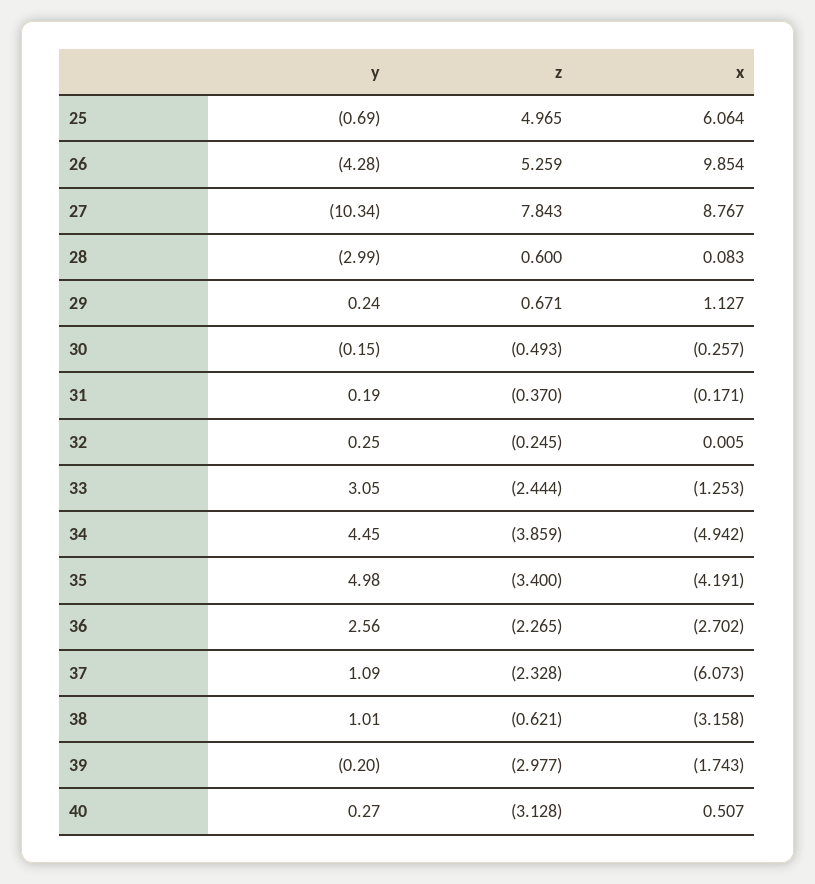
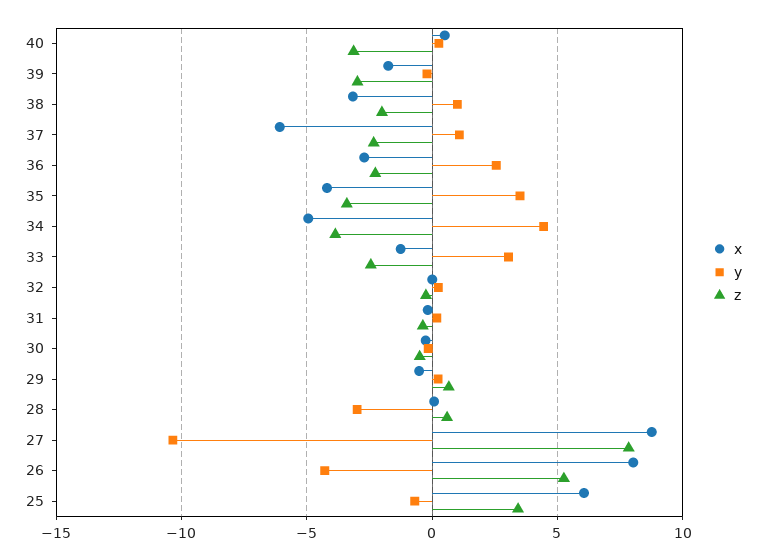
z, 25: 4.965 -> 3.5
x, 26: 9.854 -> 8
x, 29: 1.127 -> -0.5
y, 35: 4.98 -> 3.5
z, 38: -0.621 -> -2

